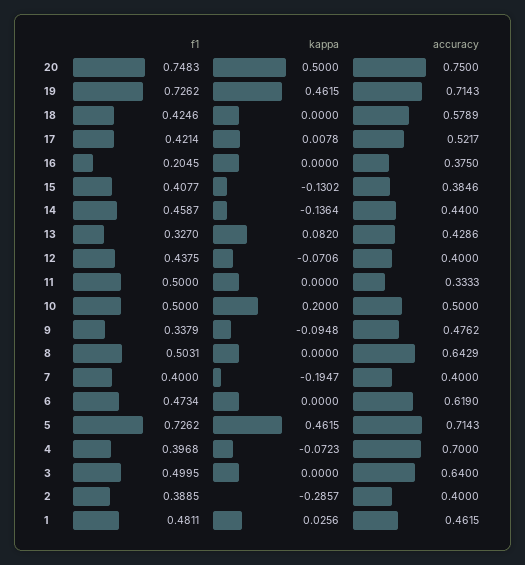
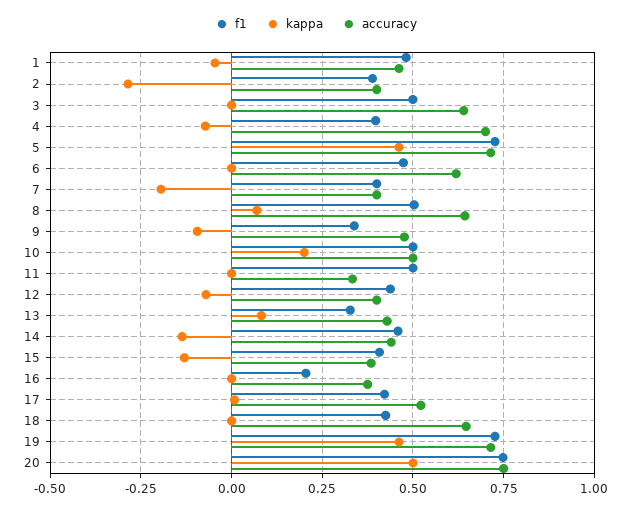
accuracy, 18: 0.5789 -> 0.65
kappa, 8: 0 -> 0.075
kappa, 1: 0.0256 -> -0.05

